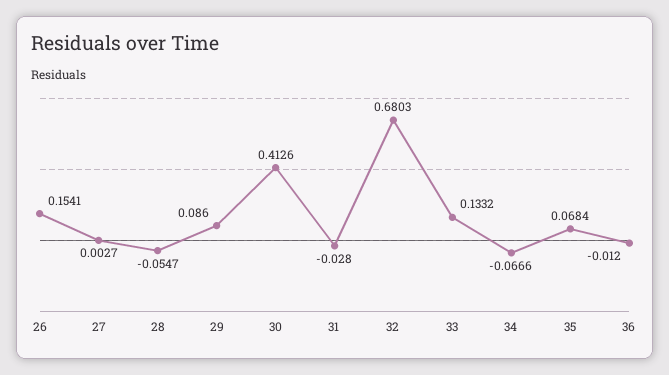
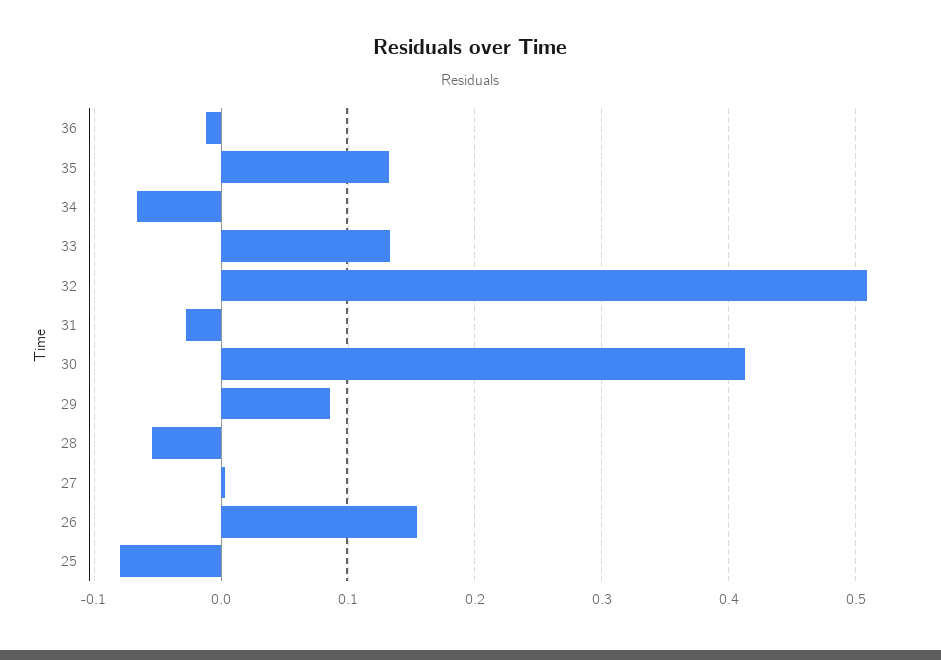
32: 0.6803 -> 0.51
35: 0.0684 -> 0.13
25: none -> -0.08

